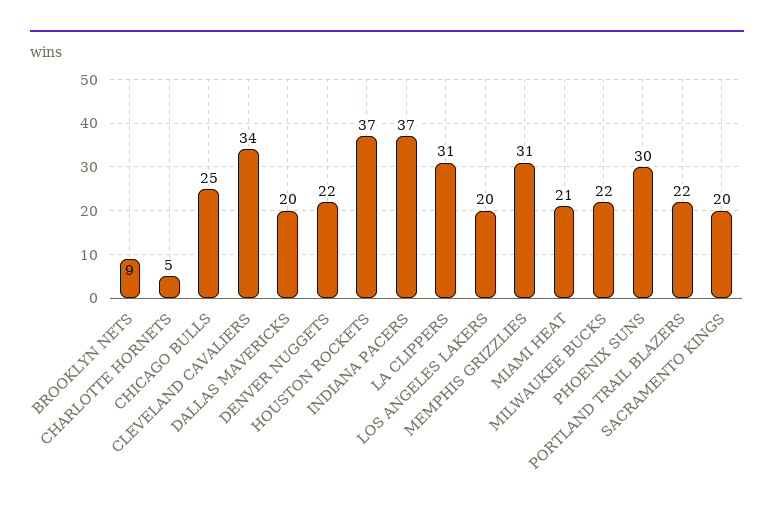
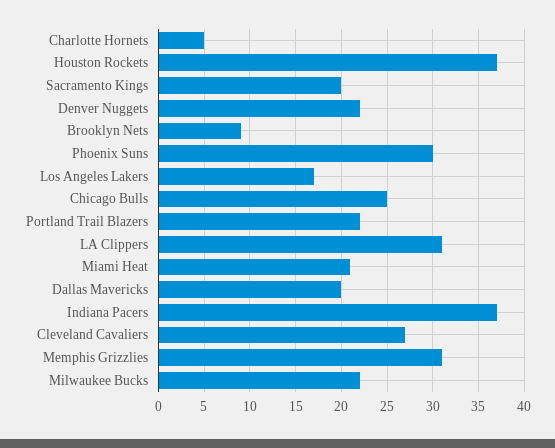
CLEVELAND CAVALIERS: 34 -> 27
LOS ANGELES LAKERS: 20 -> 17

